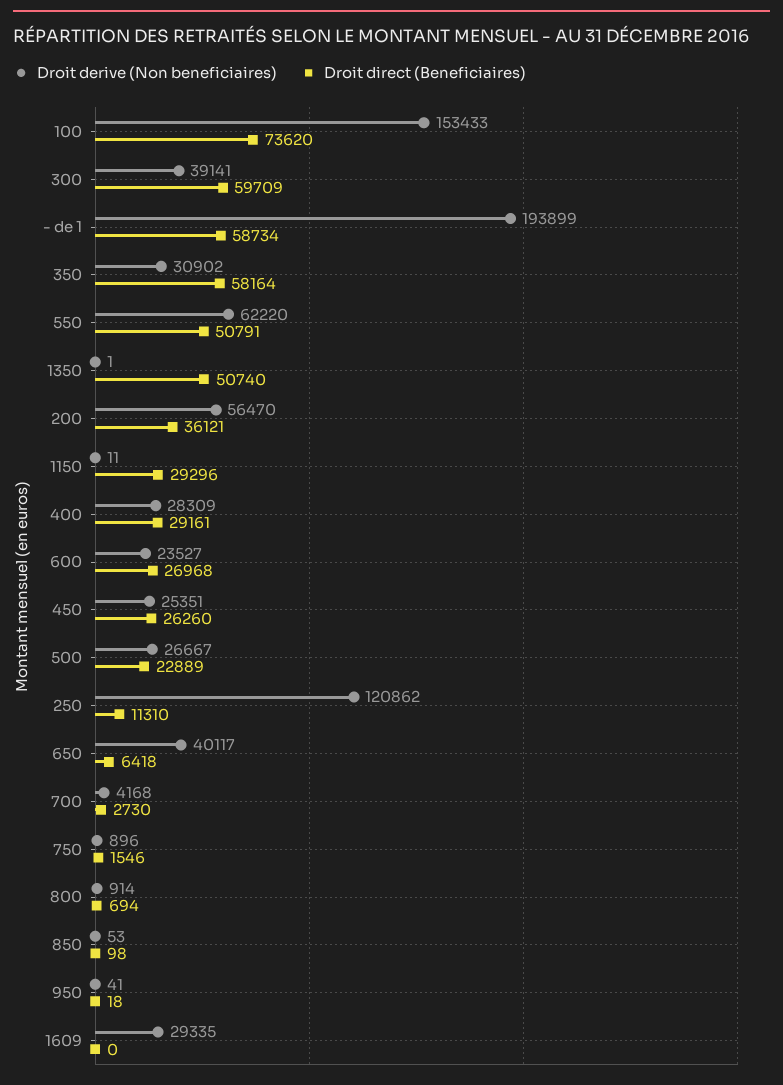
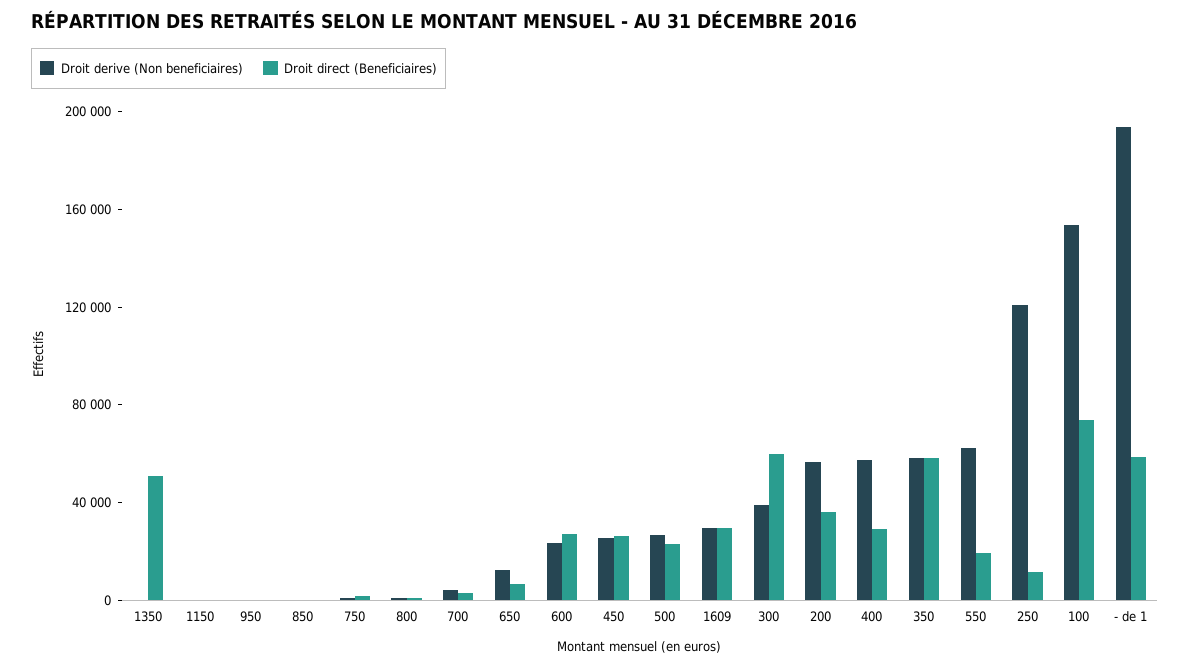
Droit derive (Non beneficiaires), 350: 30902 -> 60000
Droit direct (Beneficiaires), 550: 50791 -> 20000
Droit direct (Beneficiaires), 1150: 29296 -> 0
Droit derive (Non beneficiaires), 400: 28309 -> 60000
Droit derive (Non beneficiaires), 650: 40117 -> 10000
Droit direct (Beneficiaires), 1609: 0 -> 30000

